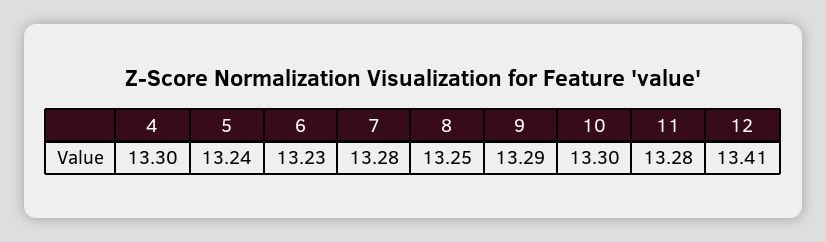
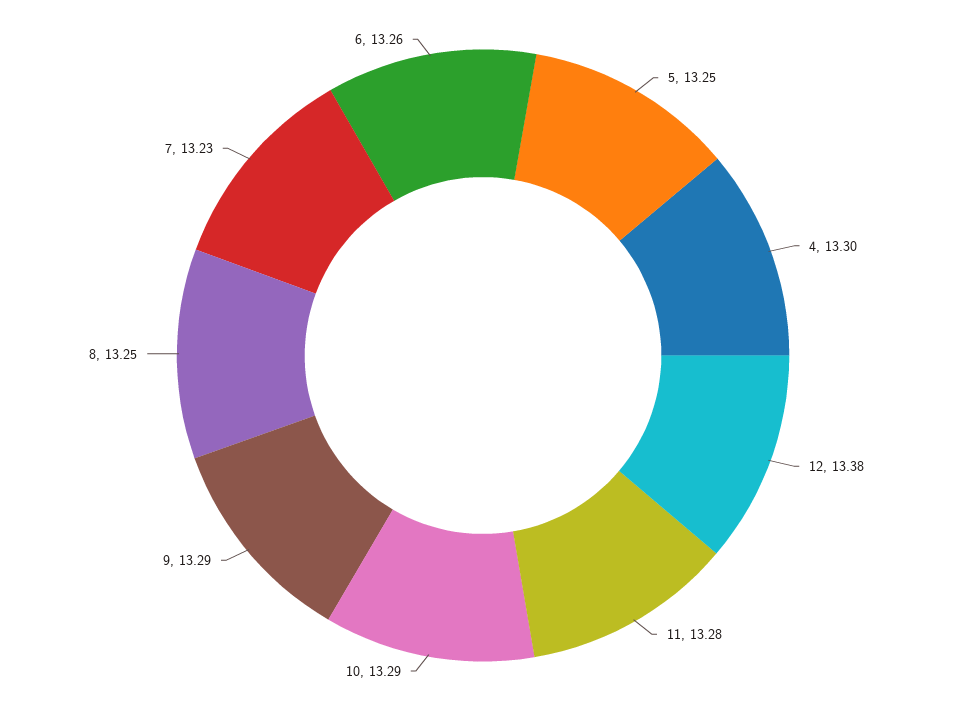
5: 13.24 -> 13.25
6: 13.23 -> 13.26
7: 13.28 -> 13.23
10: 13.3 -> 13.29
12: 13.41 -> 13.38

